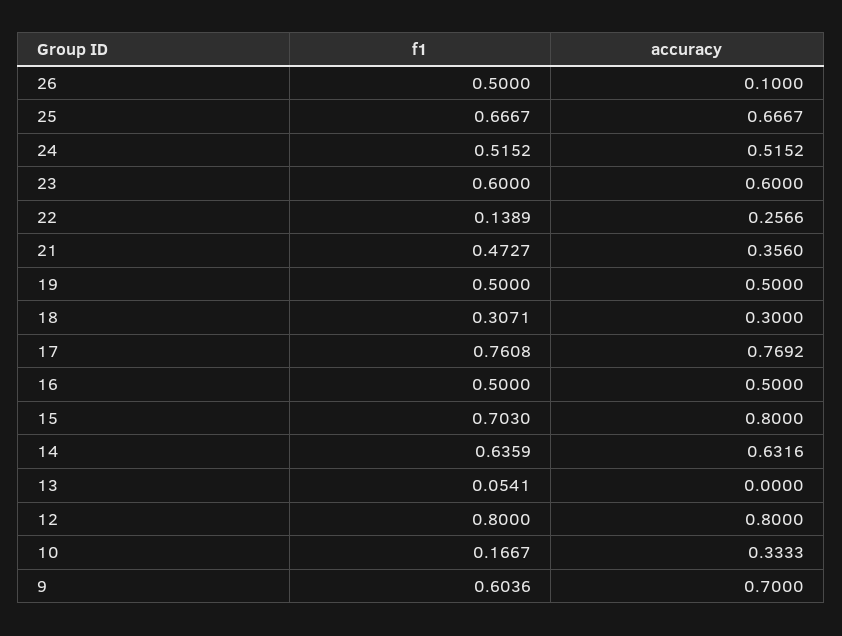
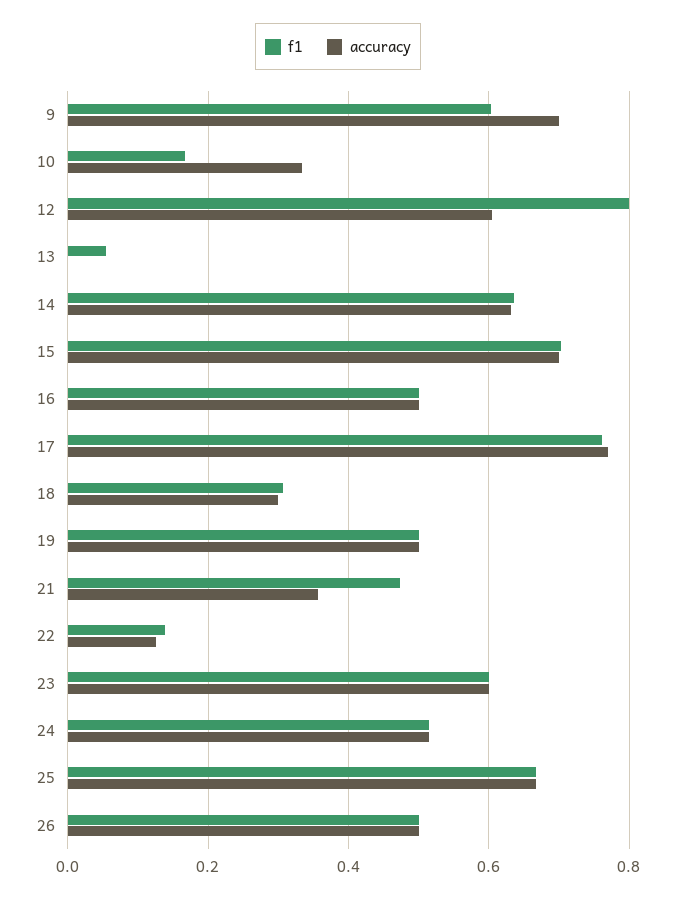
accuracy, 26: 0.1 -> 0.5
accuracy, 22: 0.2566 -> 0.12
accuracy, 15: 0.8 -> 0.7
accuracy, 12: 0.8 -> 0.6

